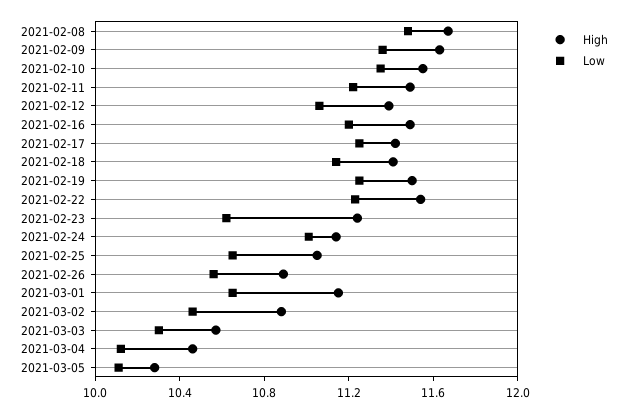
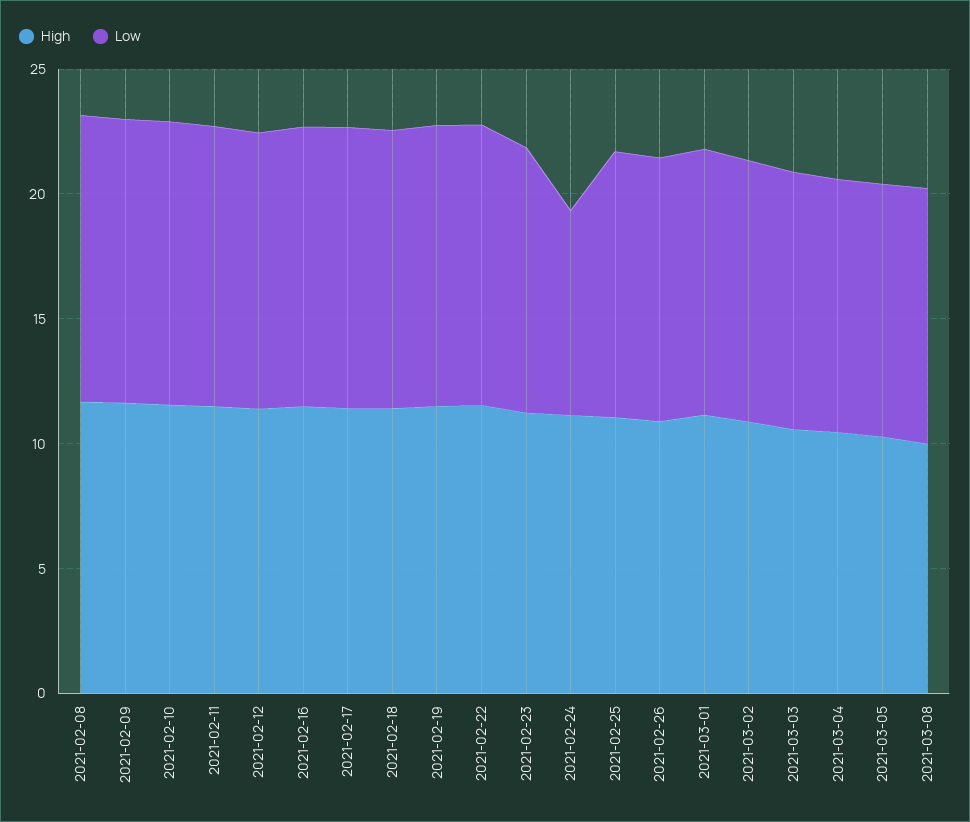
Low, 2021-02-24: 11 -> 8
High, 2021-03-08: none -> 10
Low, 2021-03-08: none -> 10

